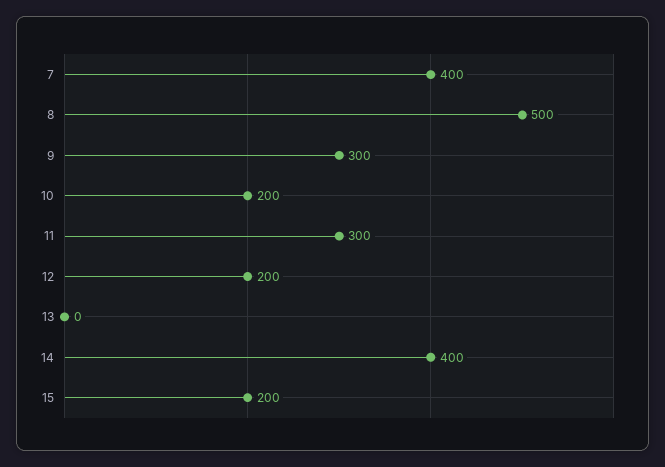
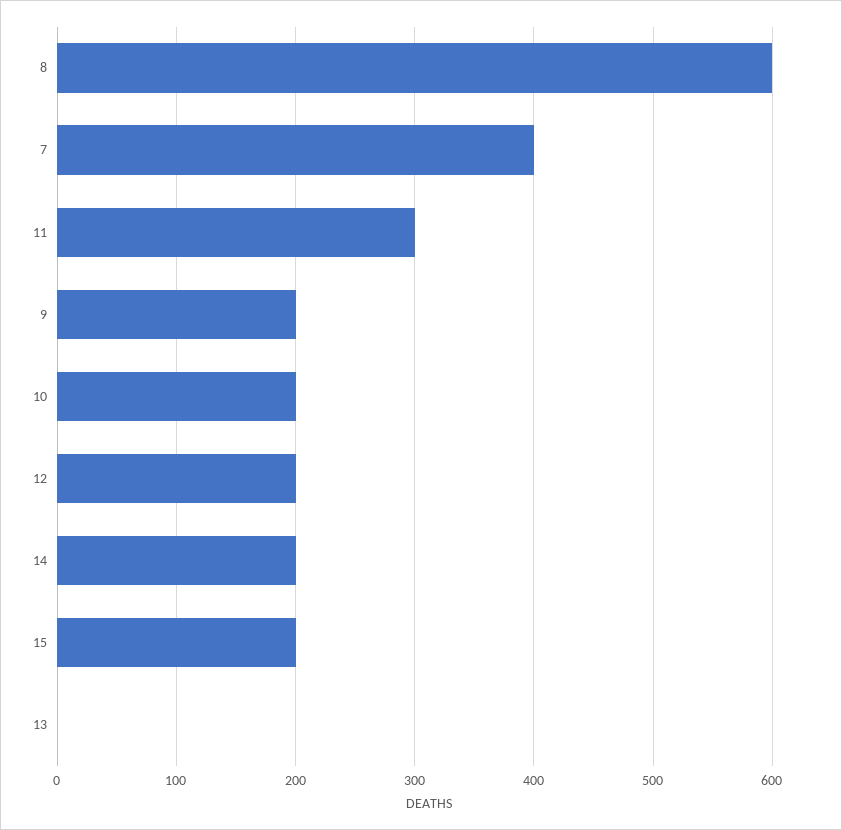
8: 500 -> 600
9: 300 -> 200
14: 400 -> 200

